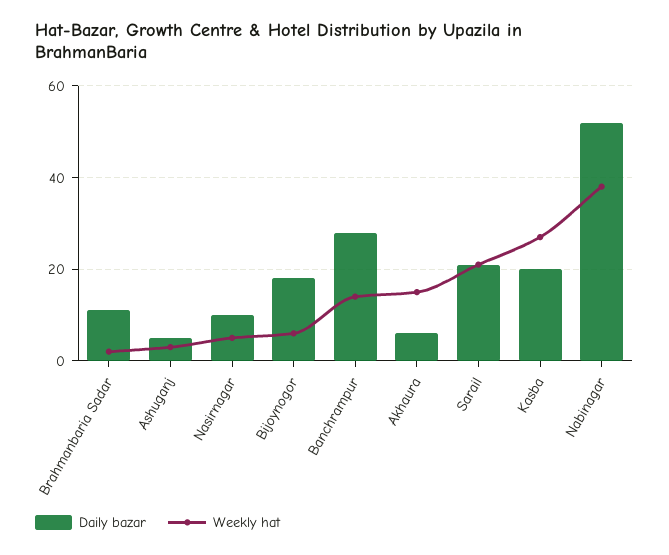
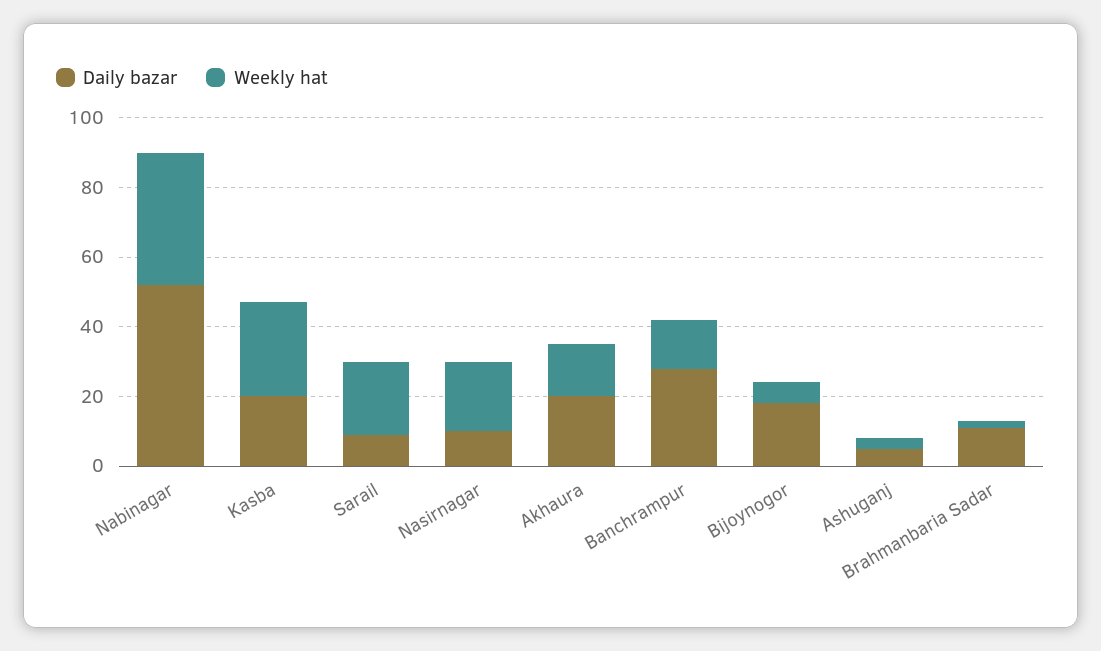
Weekly hat, Nasirnagar: 5 -> 20
Daily bazar, Akhaura: 5 -> 20
Daily bazar, Sarail: 20 -> 10

